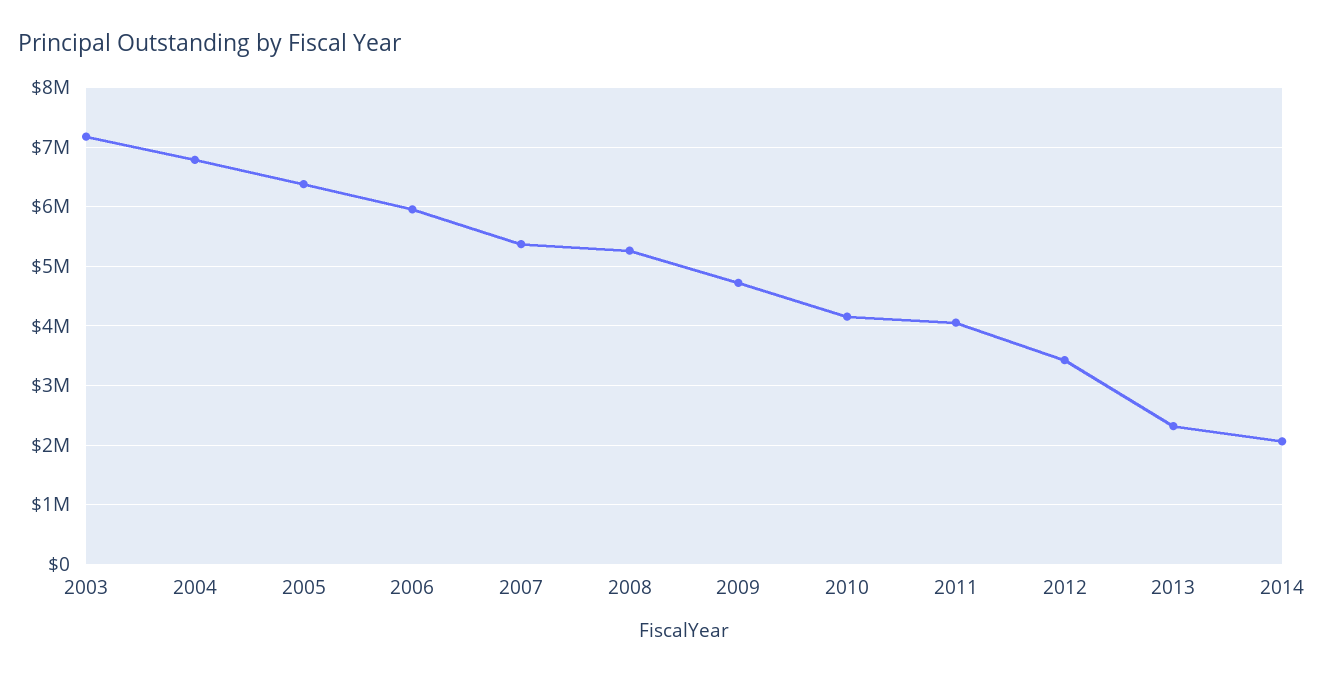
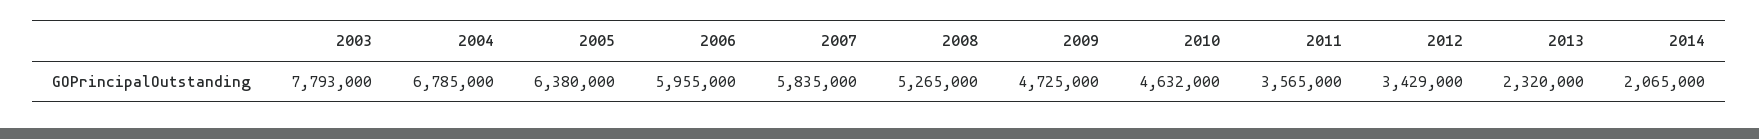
2003: 7200000 -> 7793000
2007: 5400000 -> 5835000
2010: 4200000 -> 4632000
2011: 4000000 -> 3565000

